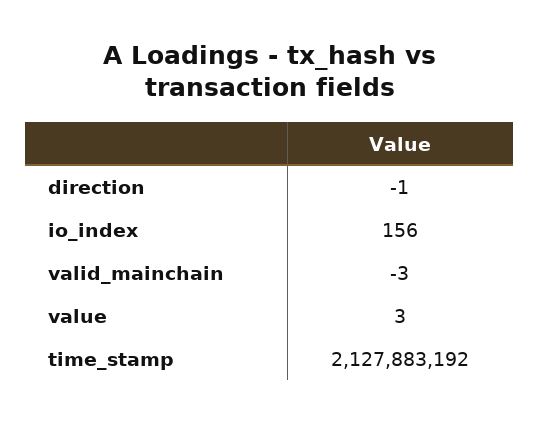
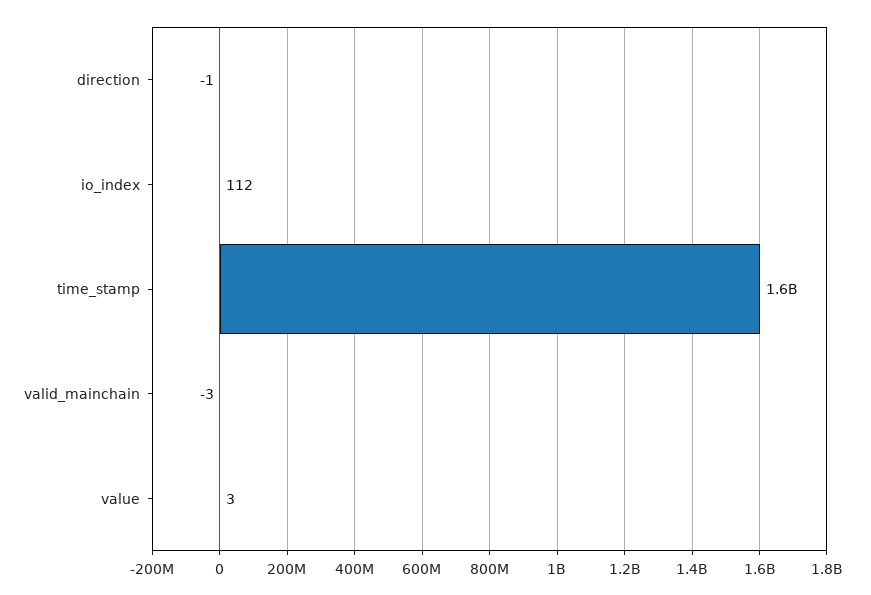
io_index: 156 -> 112
time_stamp: 2127883192 -> 1600000000

